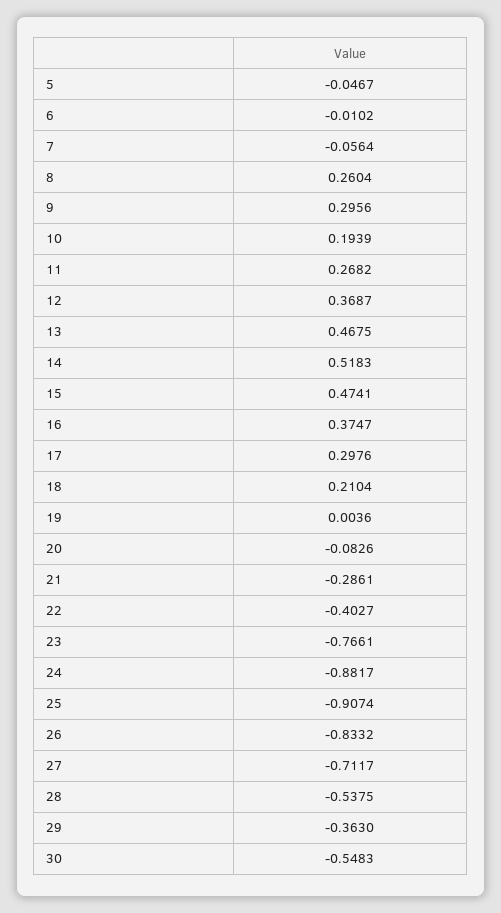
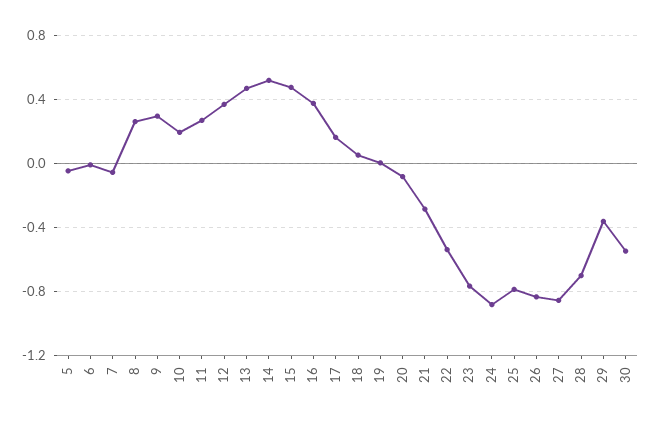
17: 0.2976 -> 0.15
18: 0.2104 -> 0.05
22: -0.4027 -> -0.55
25: -0.9074 -> -0.8
27: -0.7117 -> -0.85
28: -0.5375 -> -0.7

